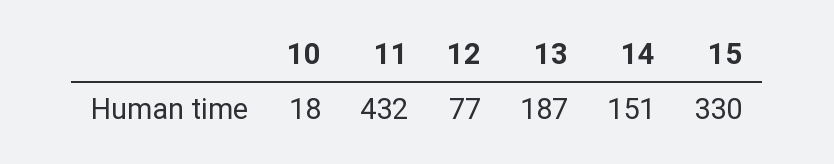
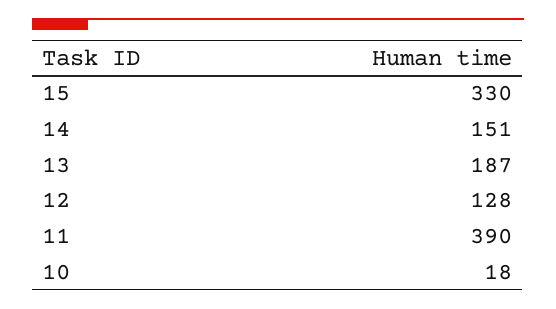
11: 432 -> 390
12: 77 -> 128

